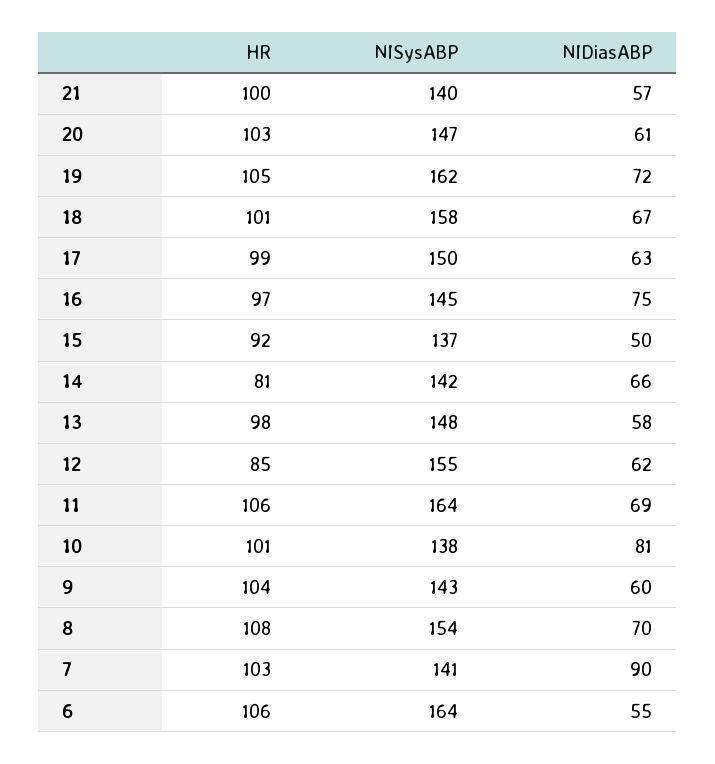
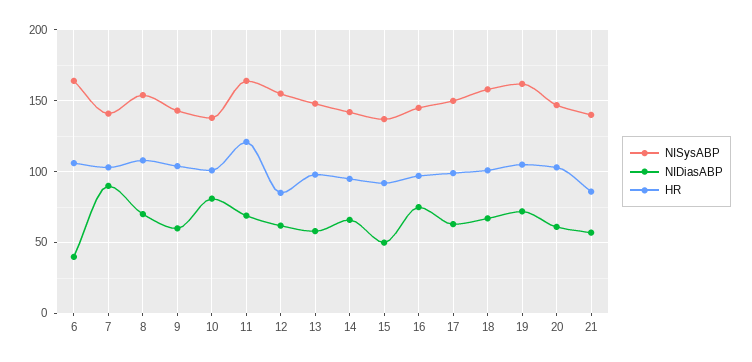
HR, 21: 100 -> 85
HR, 14: 81 -> 95
HR, 11: 106 -> 120
NIDiasABP, 6: 55 -> 40

